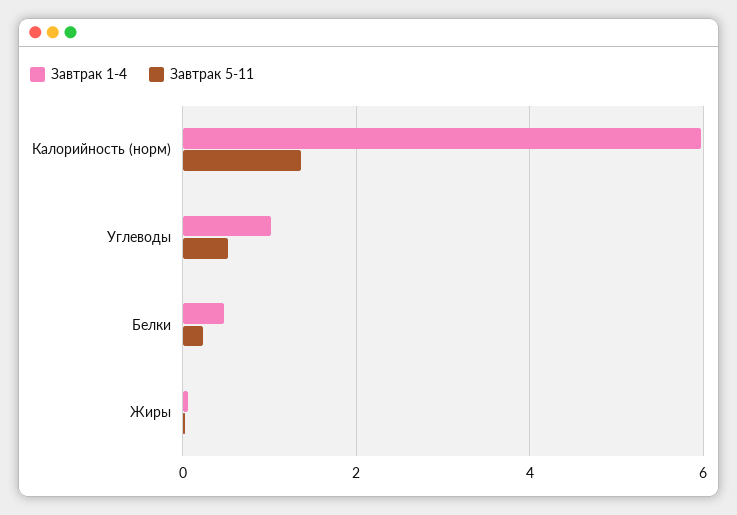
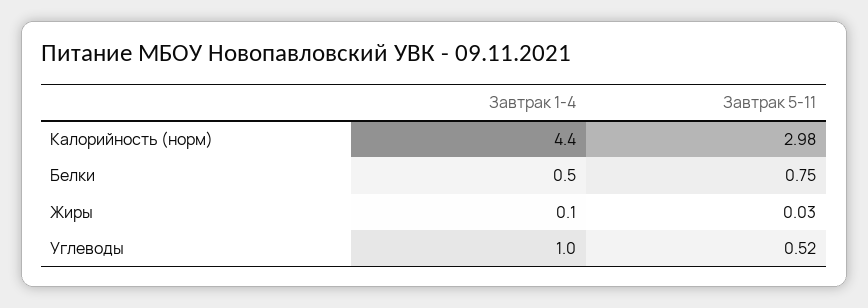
Завтрак 1-4, Калорийность (норм): 6 -> 4.4
Завтрак 5-11, Калорийность (норм): 1.4 -> 2.98
Завтрак 5-11, Белки: 0.2 -> 0.75

